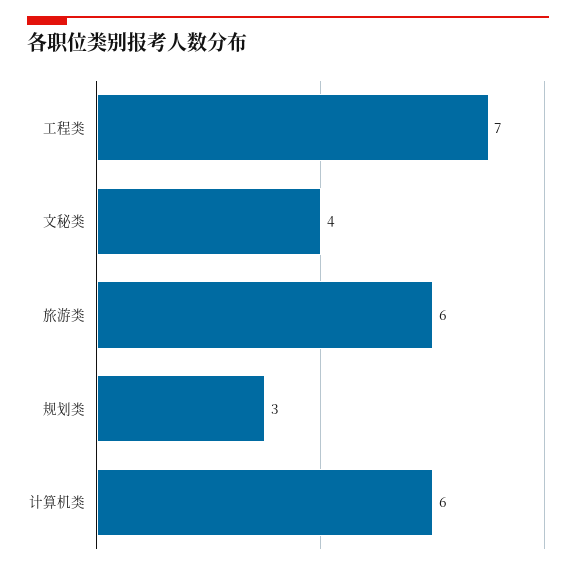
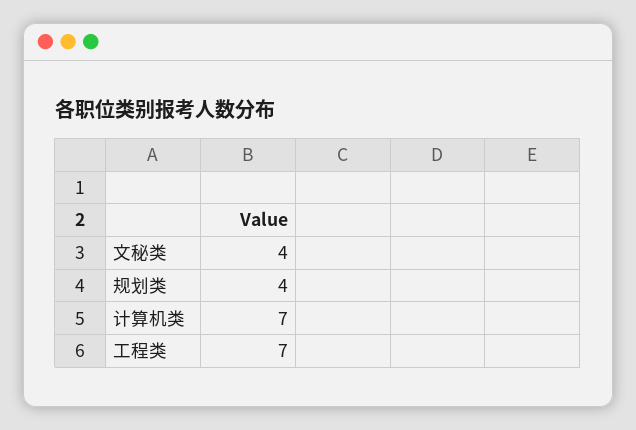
旅游类: 6 -> none
规划类: 3 -> 4
计算机类: 6 -> 7

